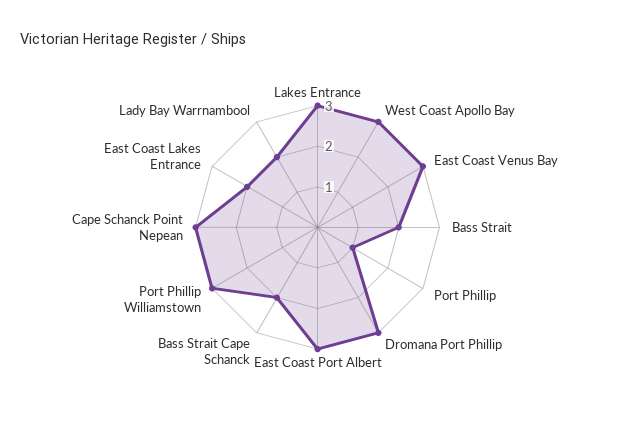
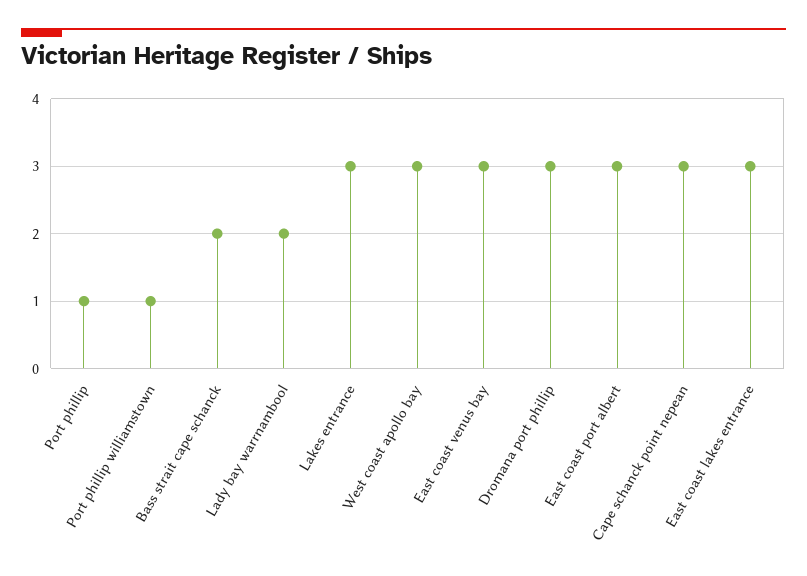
Bass Strait: 2 -> none
Port Phillip Williamstown: 3 -> 1
East Coast Lakes Entrance: 2 -> 3

